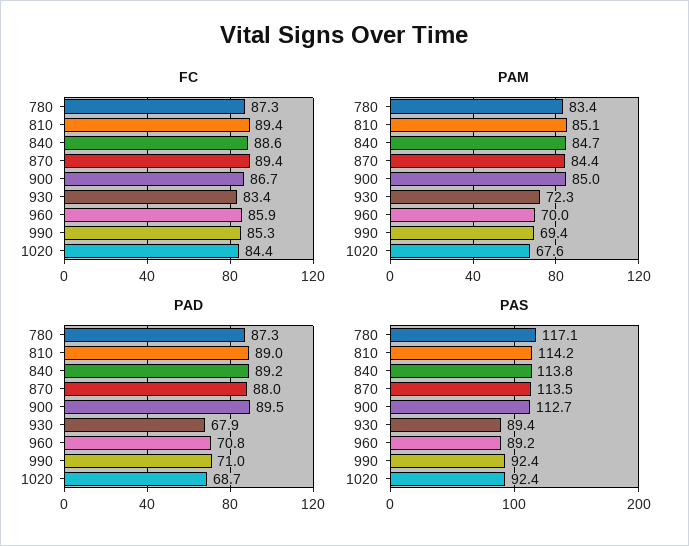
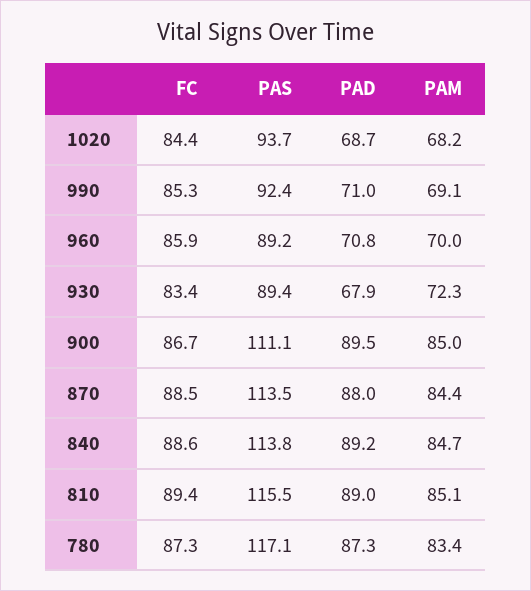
FC, 870: 89.4 -> 88.5
PAM, 990: 69.4 -> 69.1
PAM, 1020: 67.6 -> 68.2
PAS, 810: 114.2 -> 115.5
PAS, 900: 112.7 -> 111.1
PAS, 1020: 92.4 -> 93.7

